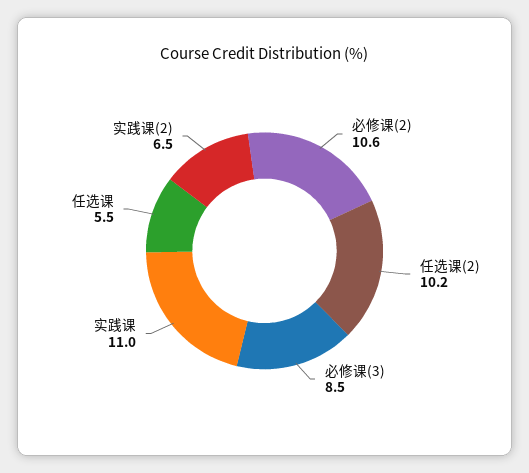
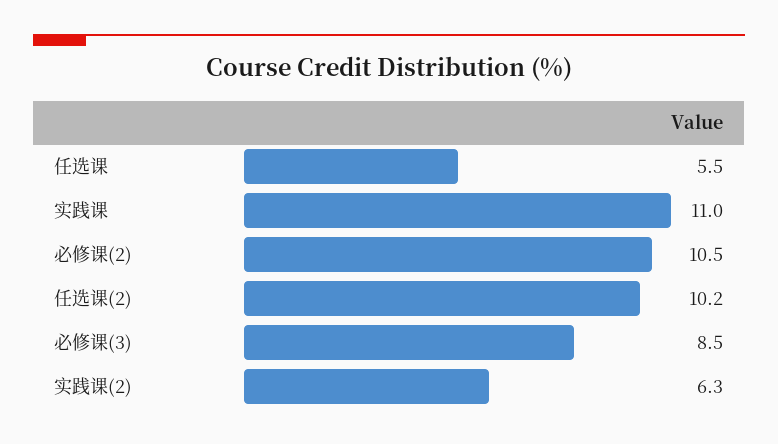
必修课(2): 10.6 -> 10.5
实践课(2): 6.5 -> 6.3

